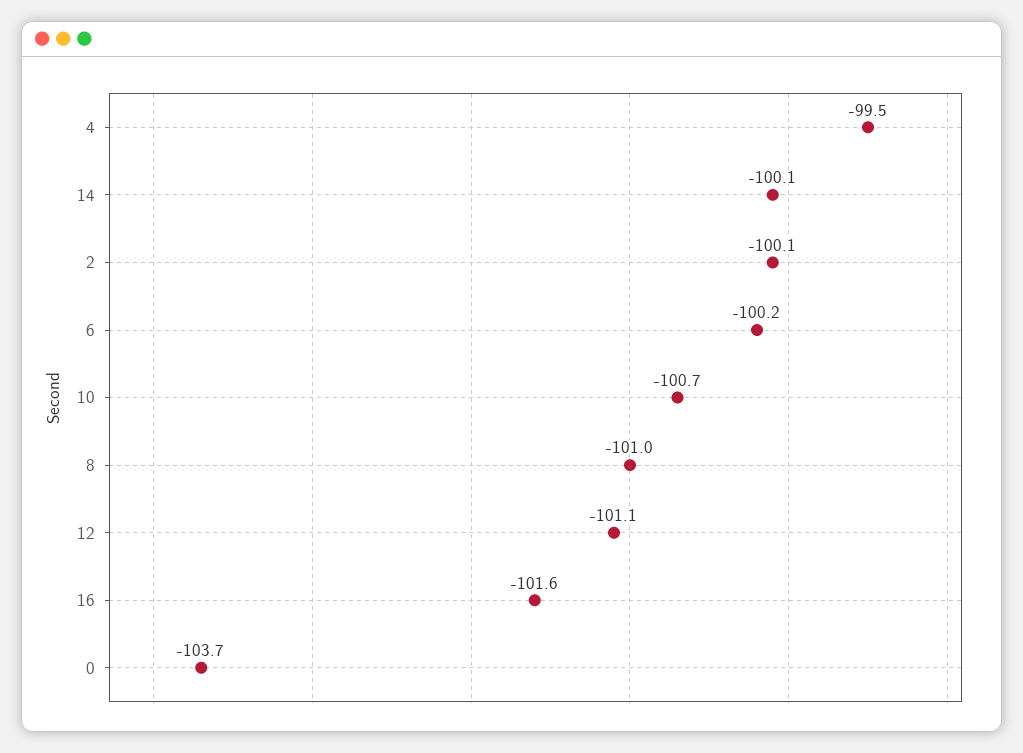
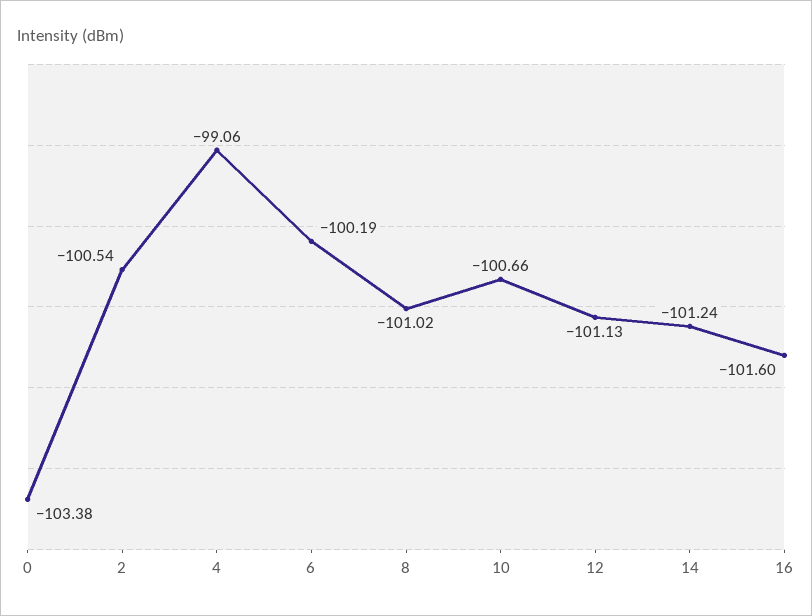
4: -99.5 -> -99.06
14: -100.1 -> -101.24
2: -100.1 -> -100.54
0: -103.7 -> -103.38

